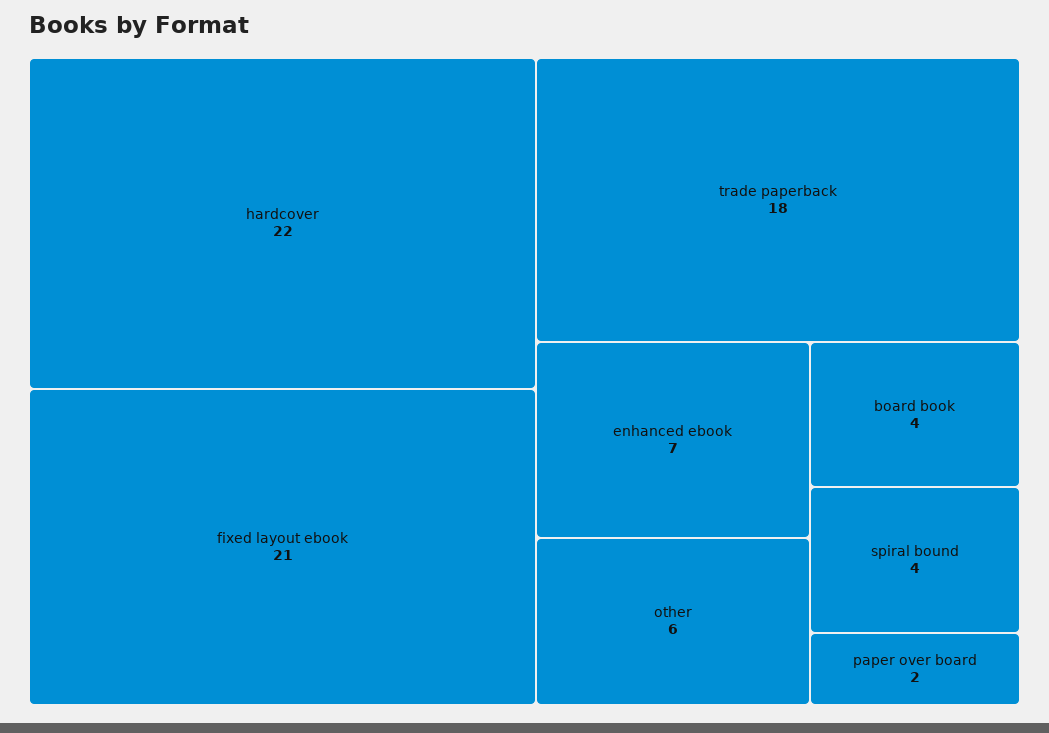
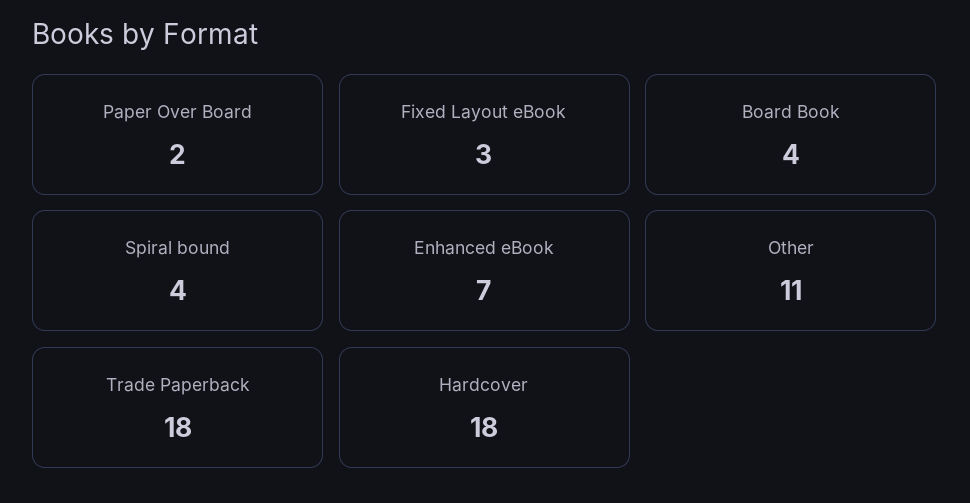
hardcover: 22 -> 18
fixed layout ebook: 21 -> 3
other: 6 -> 11

